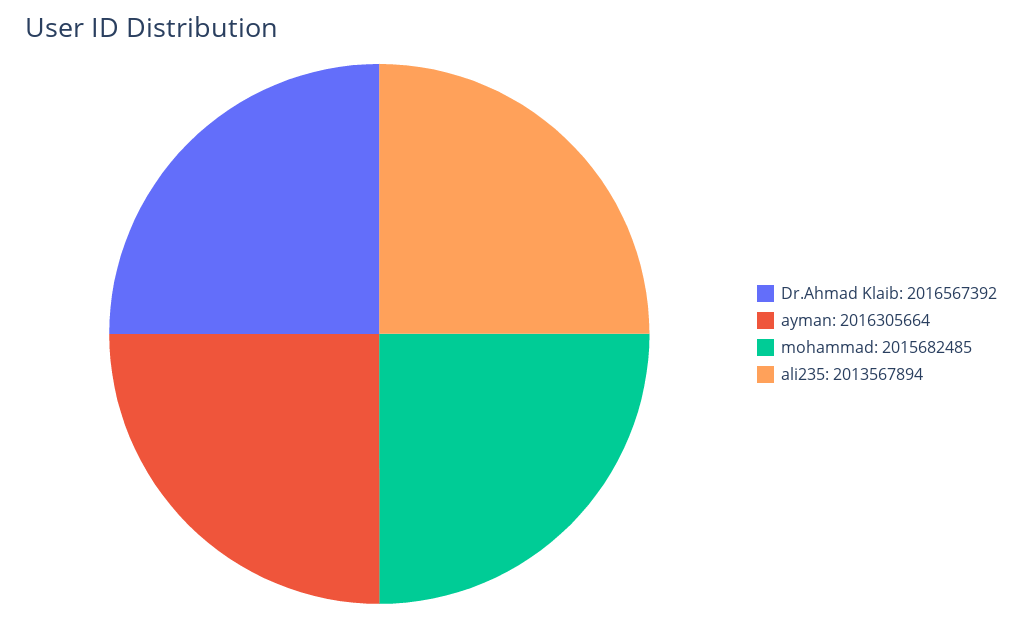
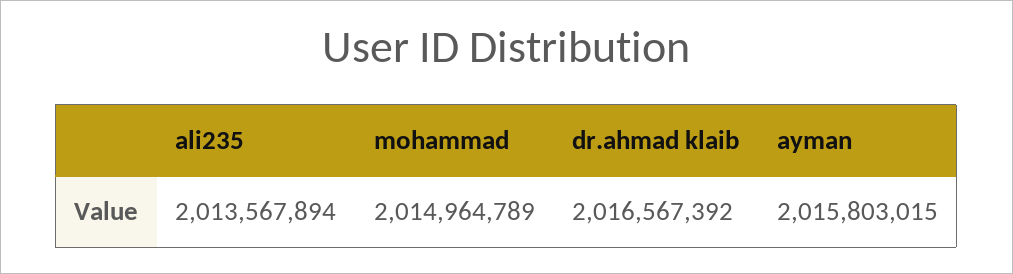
ayman: 2016305664 -> 2015803015
mohammad: 2015682485 -> 2014964789

